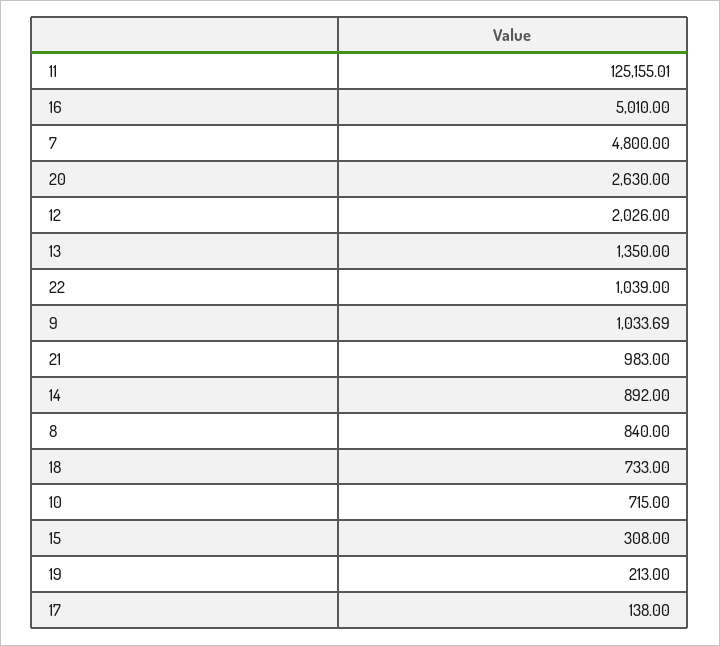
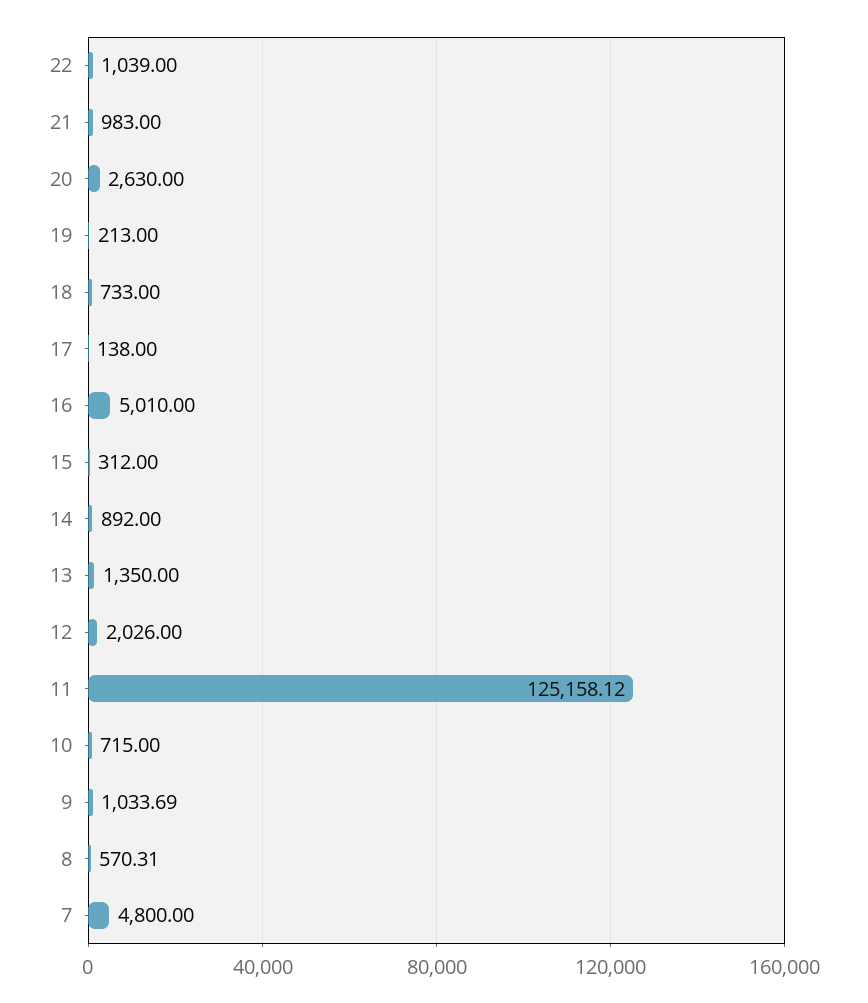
11: 125155.01 -> 125158.12
8: 840 -> 570.31
15: 308 -> 312

